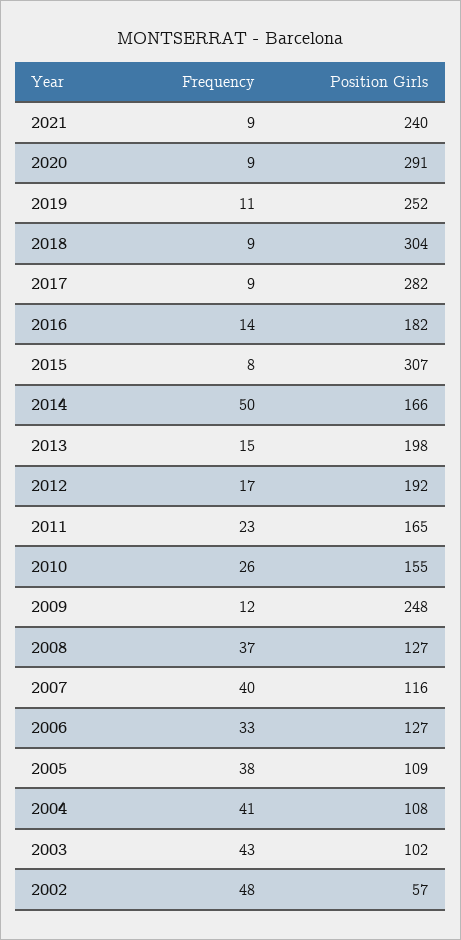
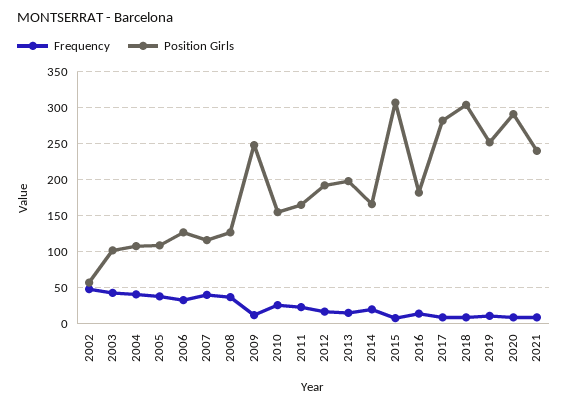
Frequency, 2014: 50 -> 20

